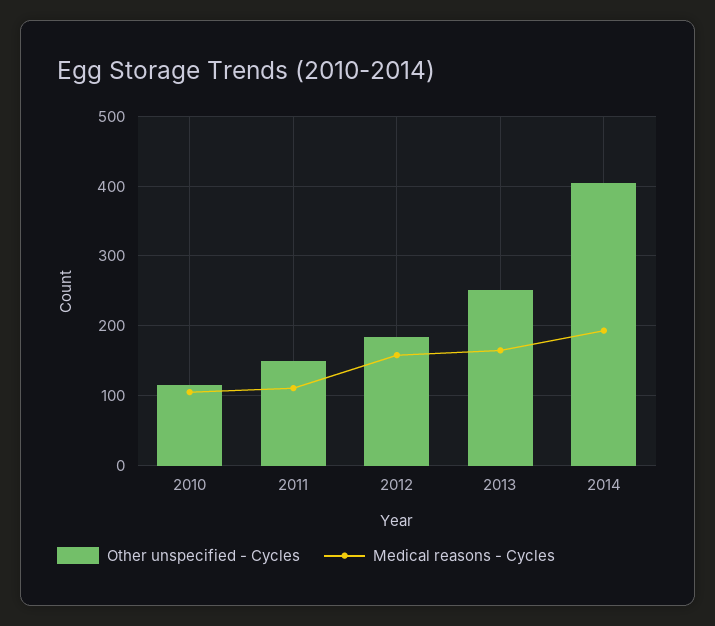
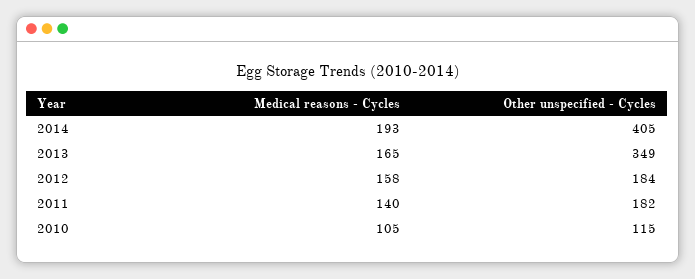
Other unspecified - Cycles, 2011: 150 -> 182
Medical reasons - Cycles, 2011: 110 -> 140
Other unspecified - Cycles, 2013: 250 -> 349

